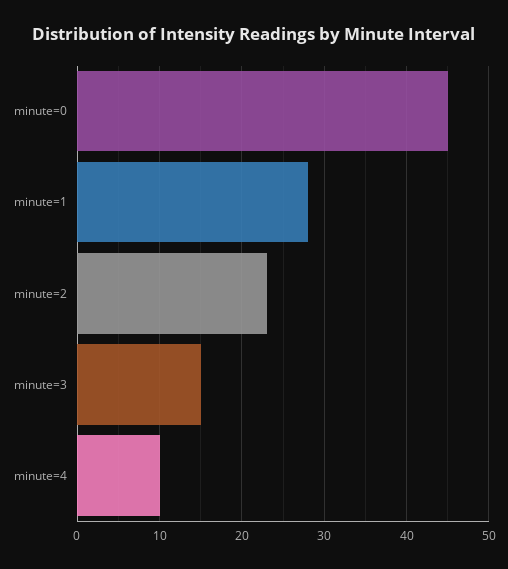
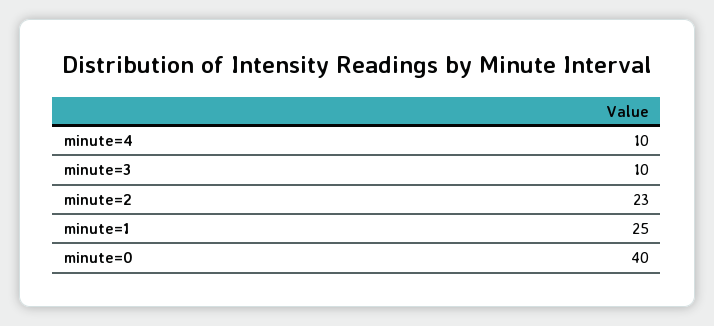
minute=0: 45 -> 40
minute=1: 28 -> 25
minute=3: 15 -> 10

